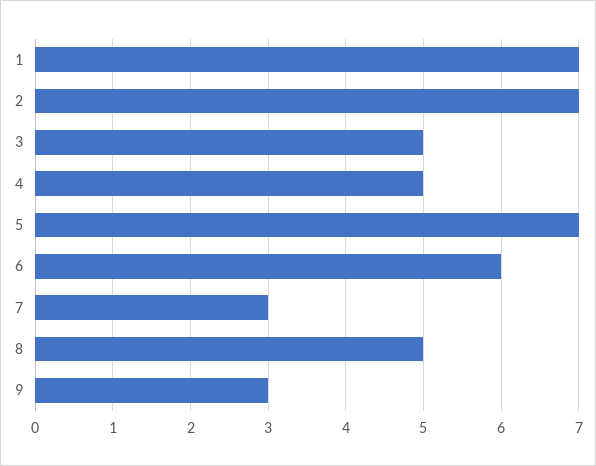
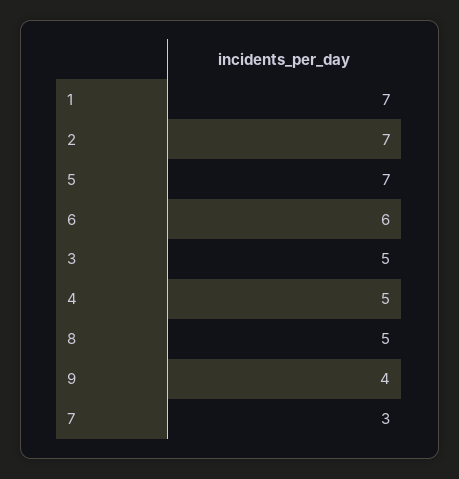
9: 3 -> 4

